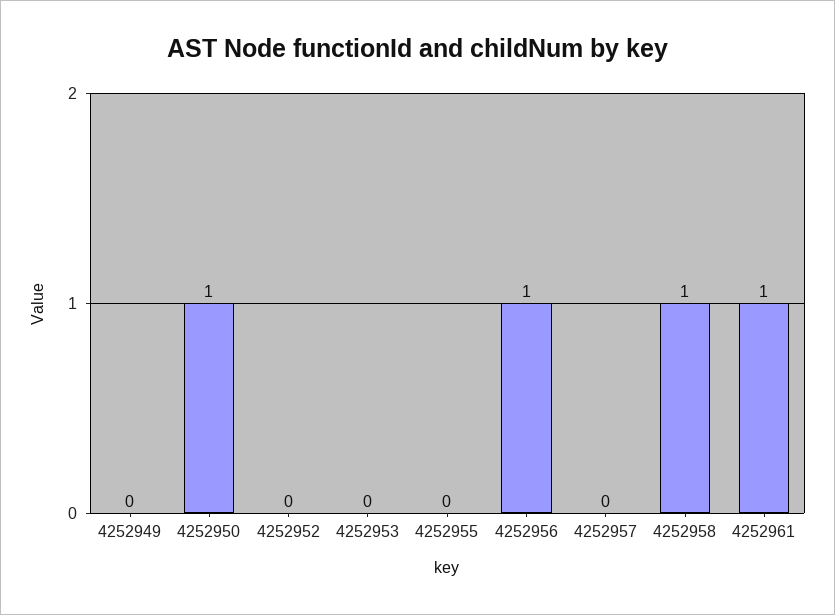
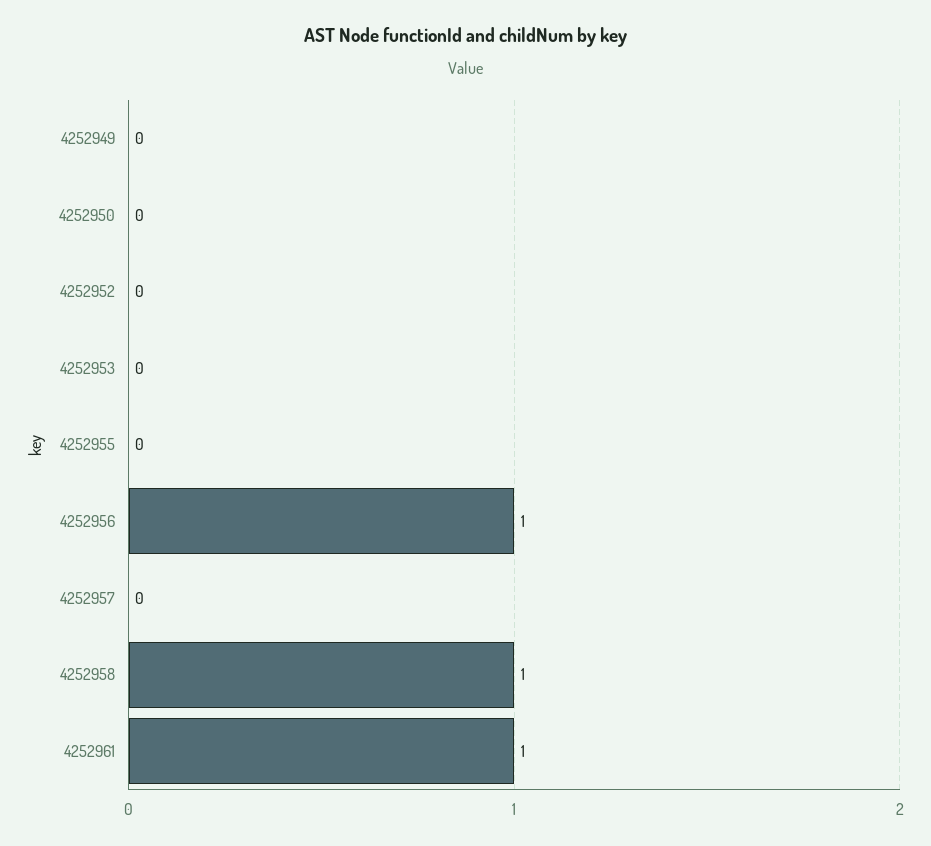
4252950: 1 -> 0

